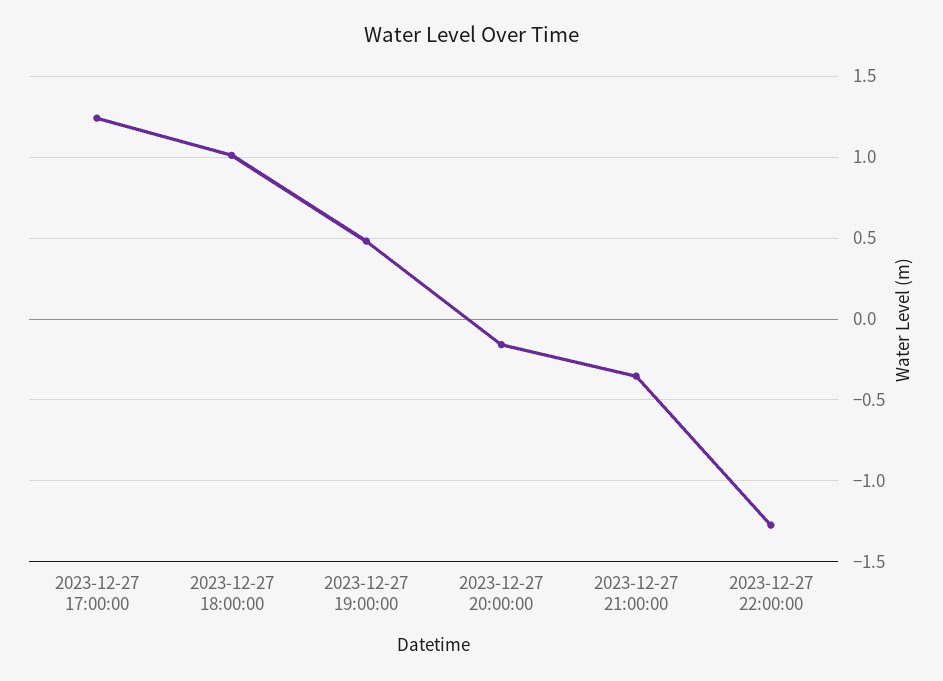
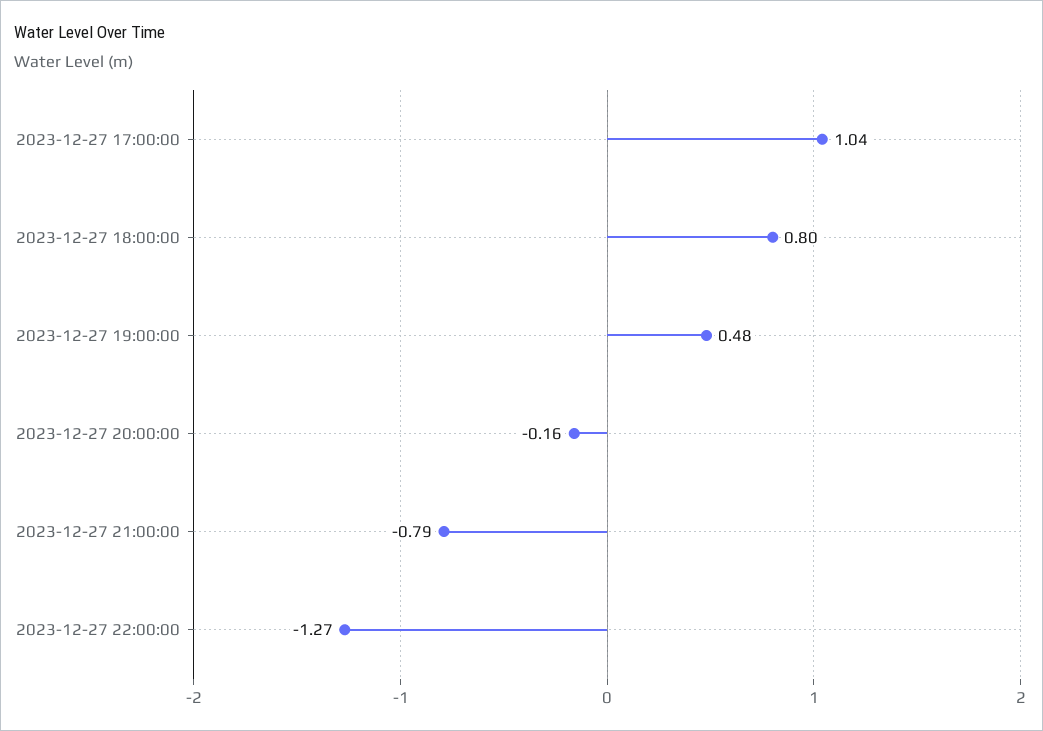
2023-12-27 17:00:00: 1.25 -> 1.04
2023-12-27 18:00:00: 1 -> 0.8
2023-12-27 21:00:00: -0.35 -> -0.79

